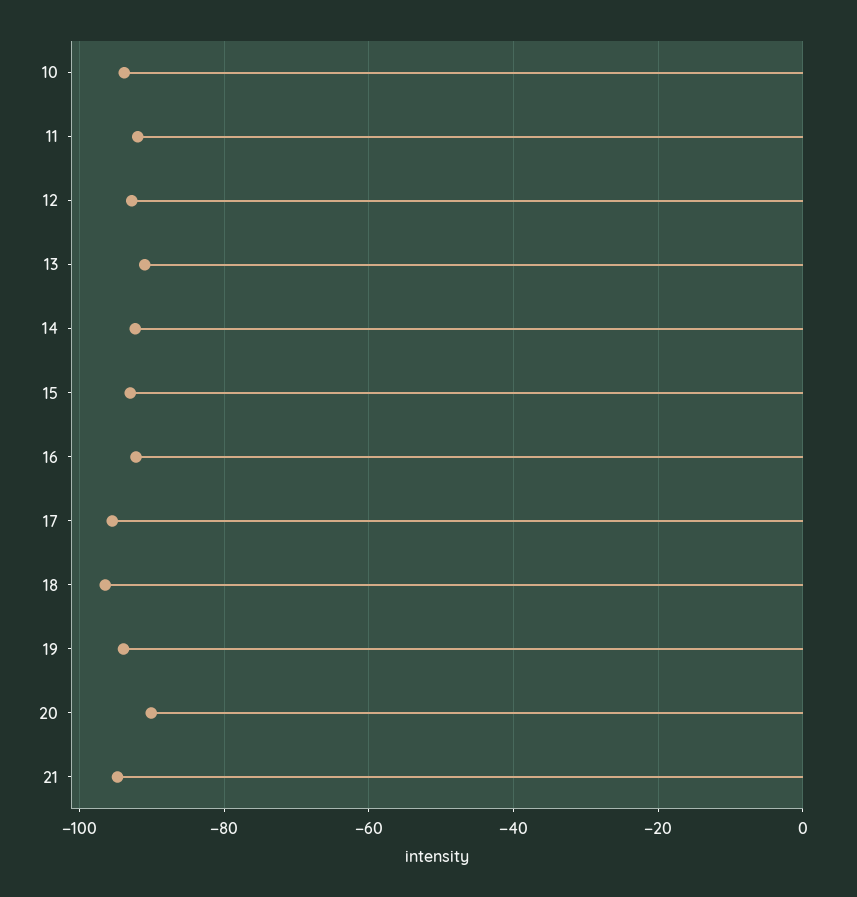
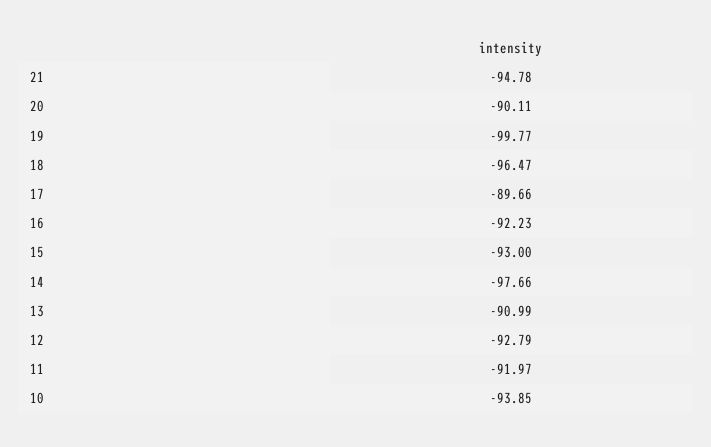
14: -92 -> -97.66
17: -96 -> -89.66
19: -94 -> -99.77

